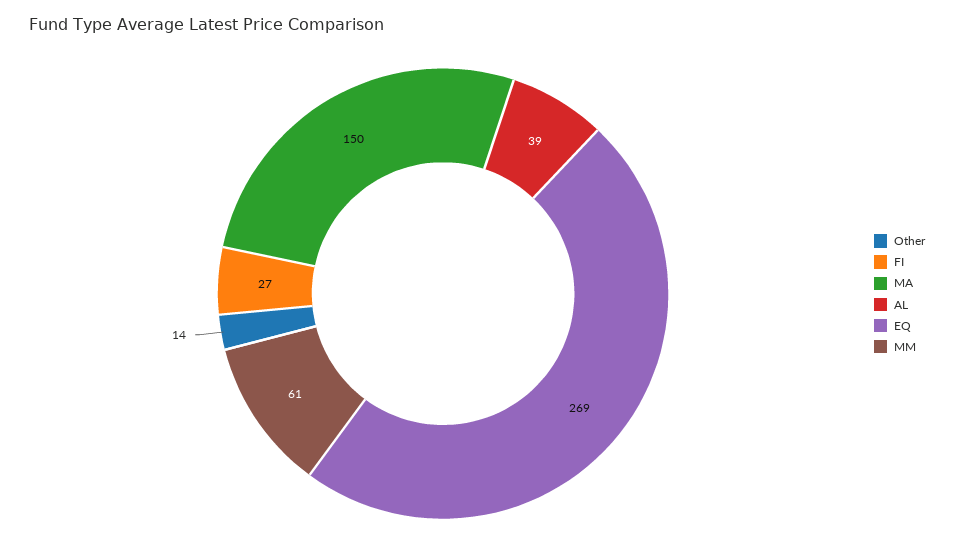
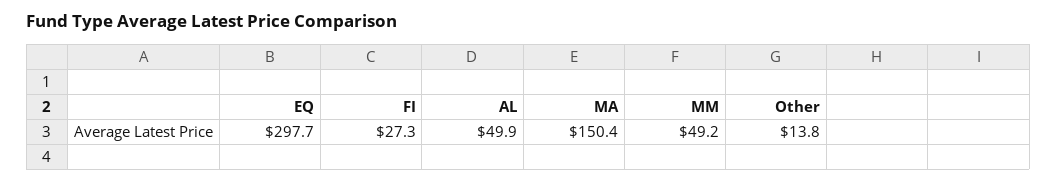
AL: 39 -> 49.9
EQ: 269 -> 297.7
MM: 61 -> 49.2

